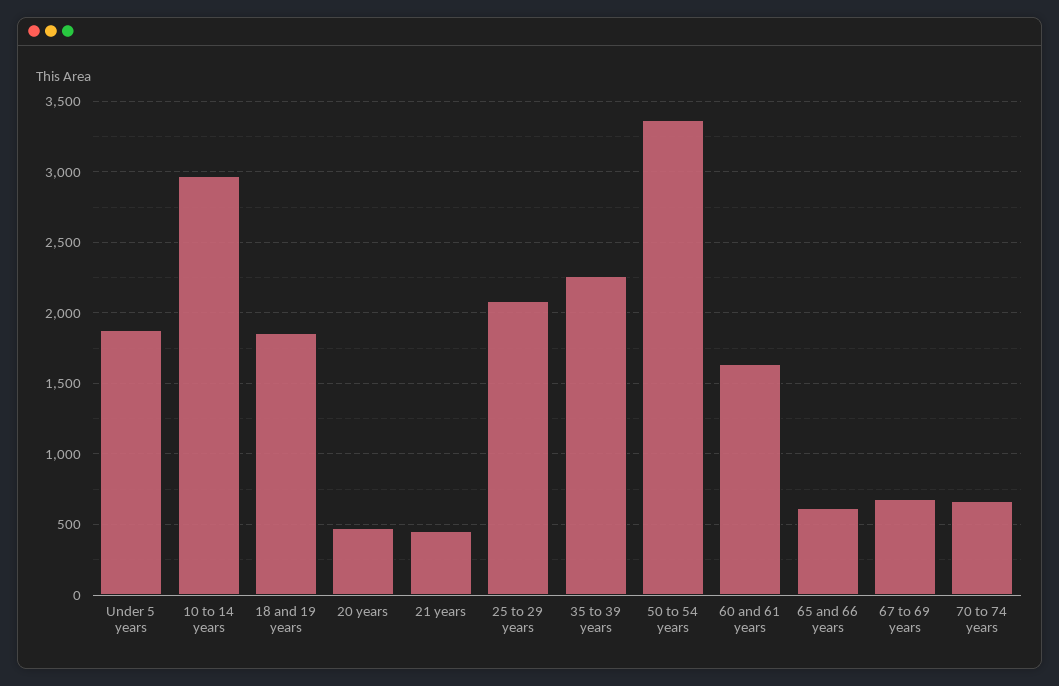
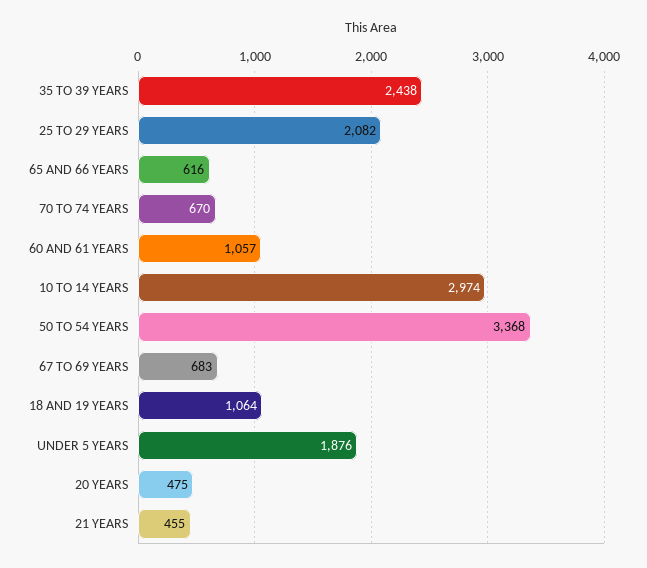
18 and 19 years: 1850 -> 1064
35 to 39 years: 2250 -> 2438
60 and 61 years: 1650 -> 1057

